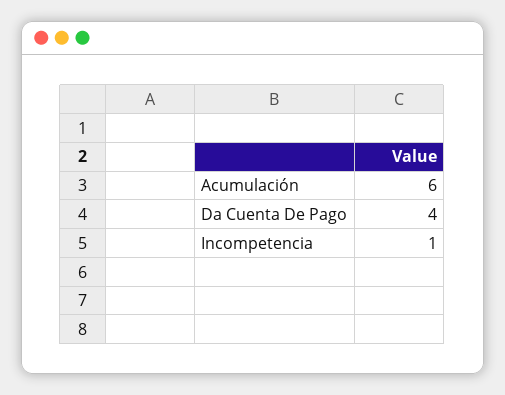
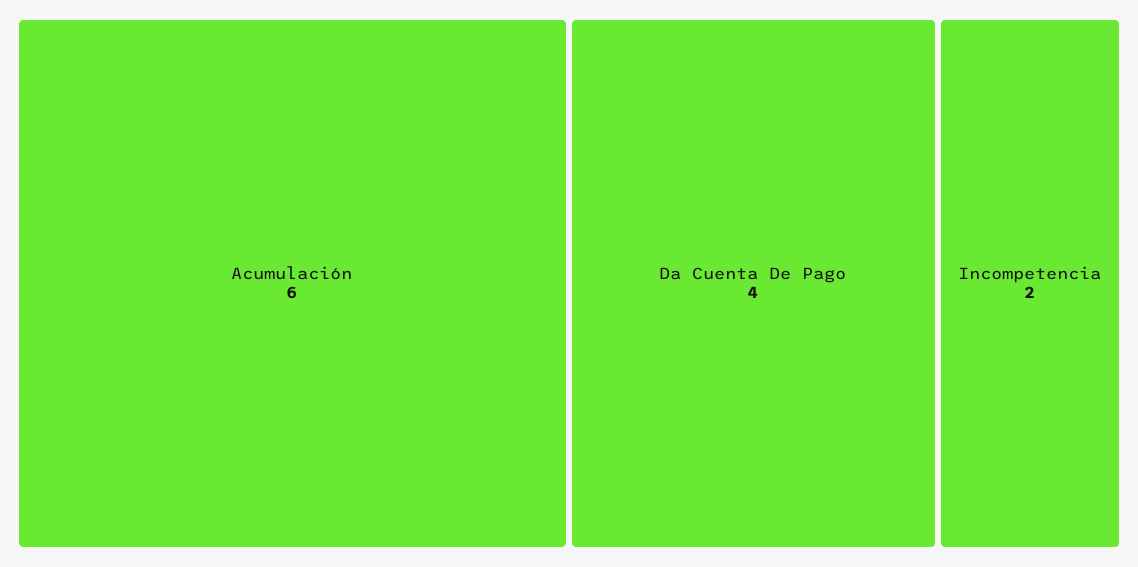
Incompetencia: 1 -> 2

